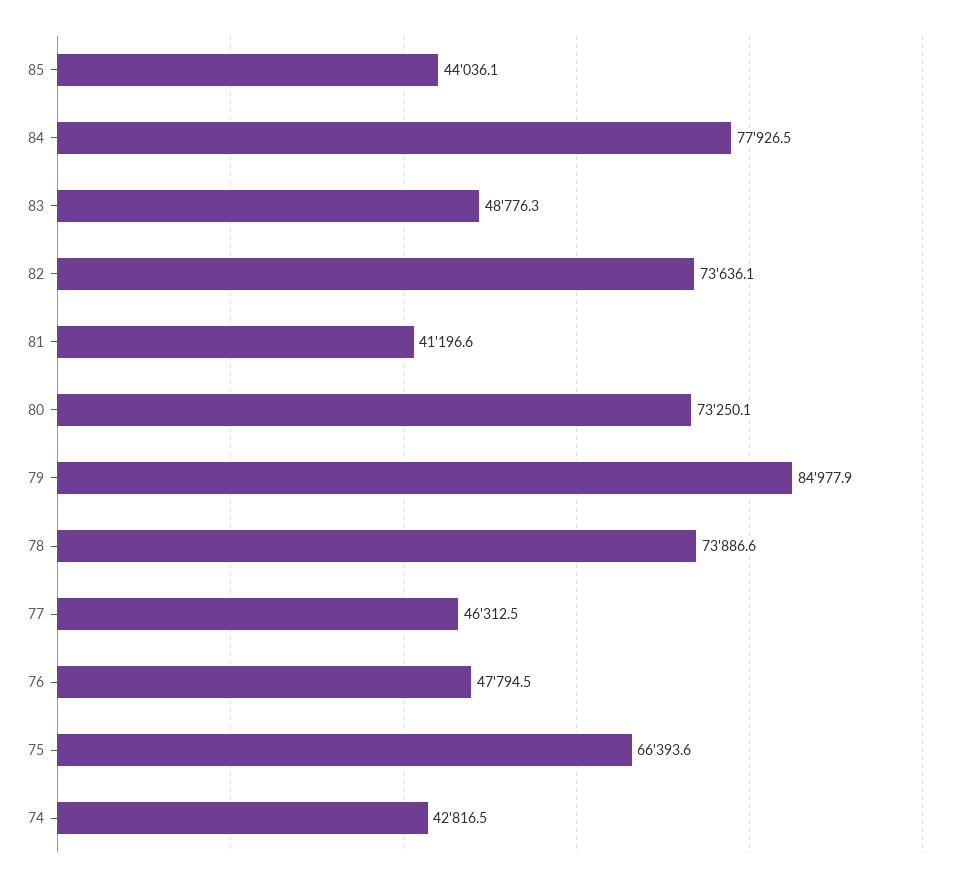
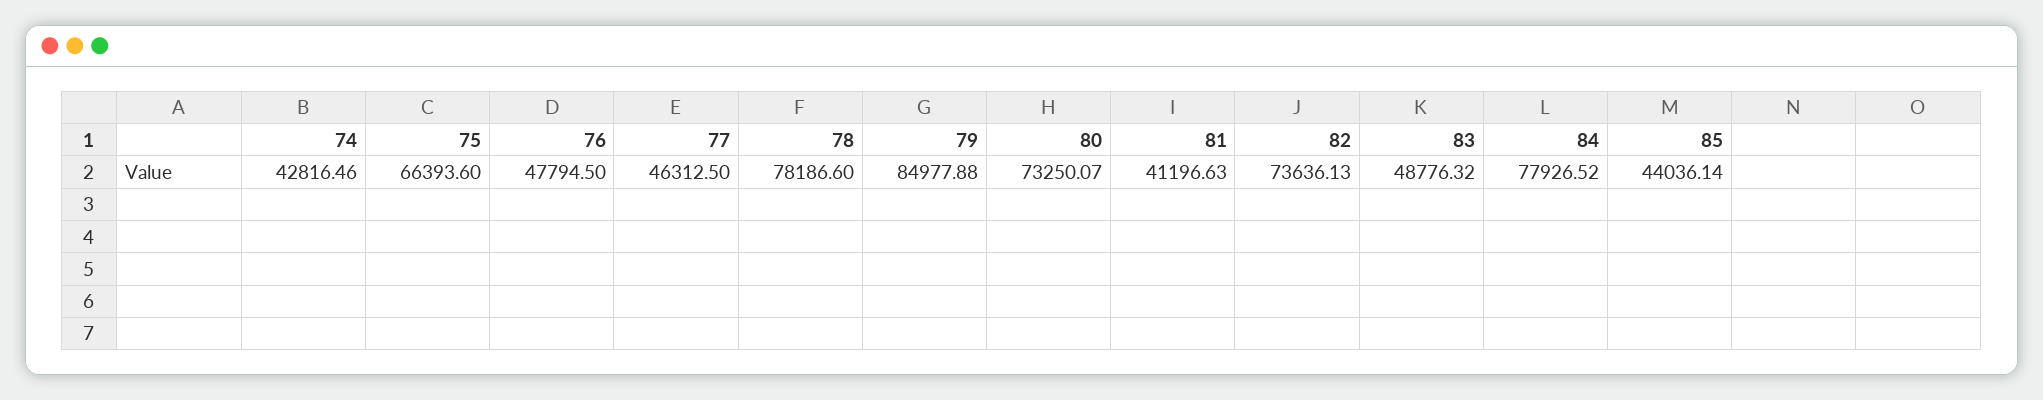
78: 73886.6 -> 78186.6

